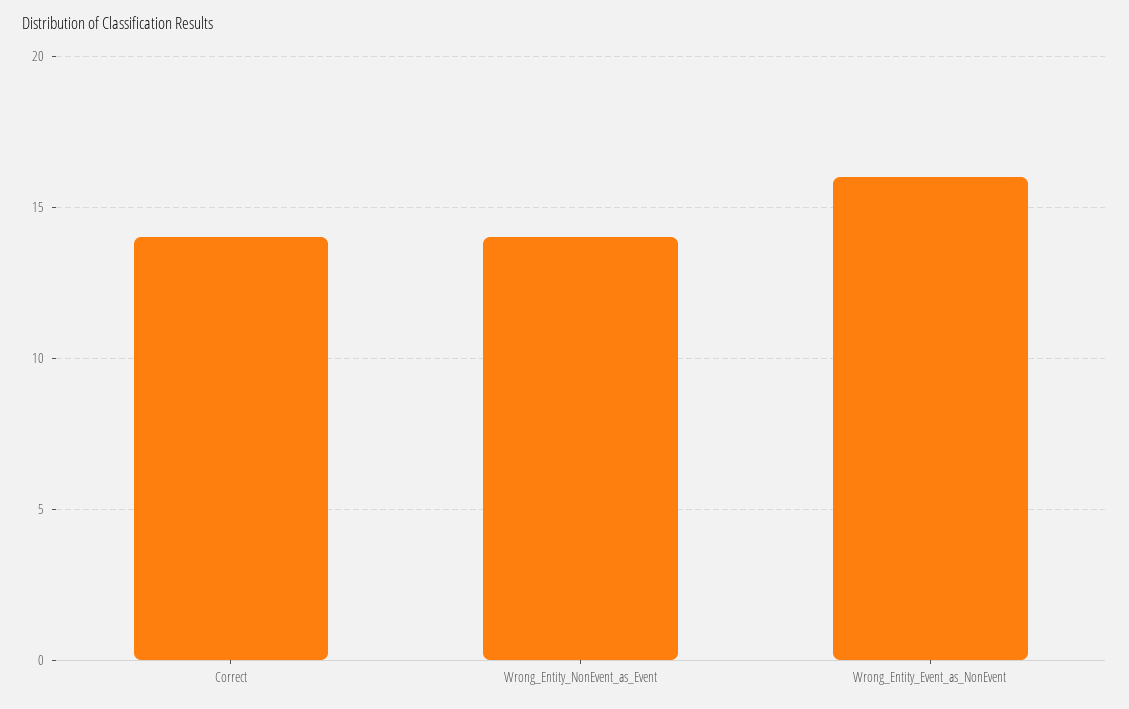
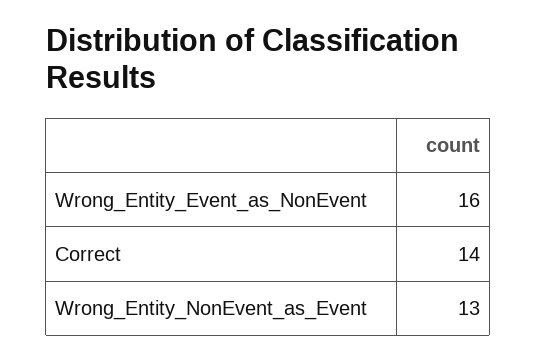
Wrong_Entity_NonEvent_as_Event: 14 -> 13

